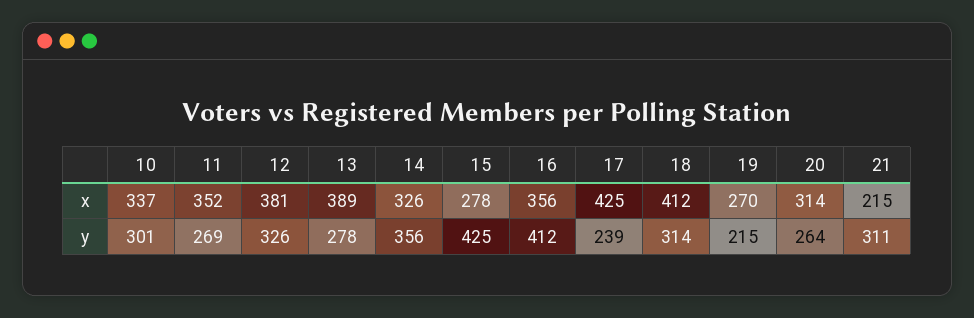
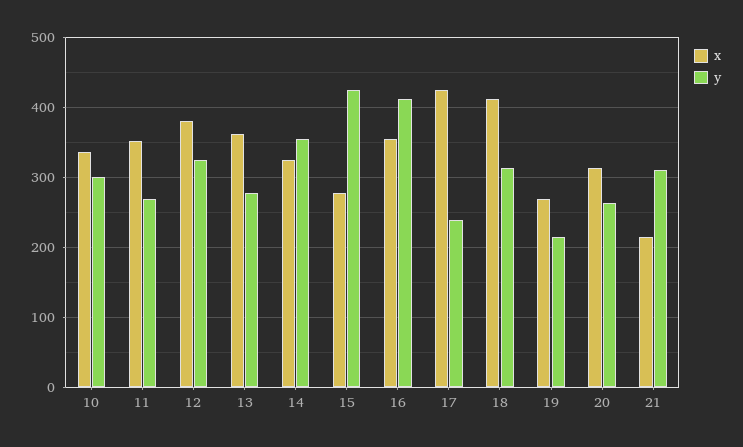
x, 13: 389 -> 360

